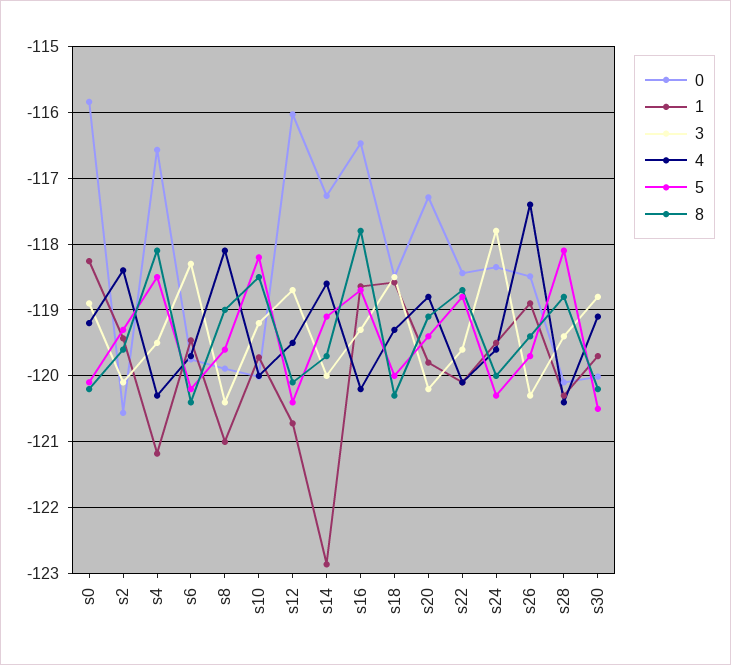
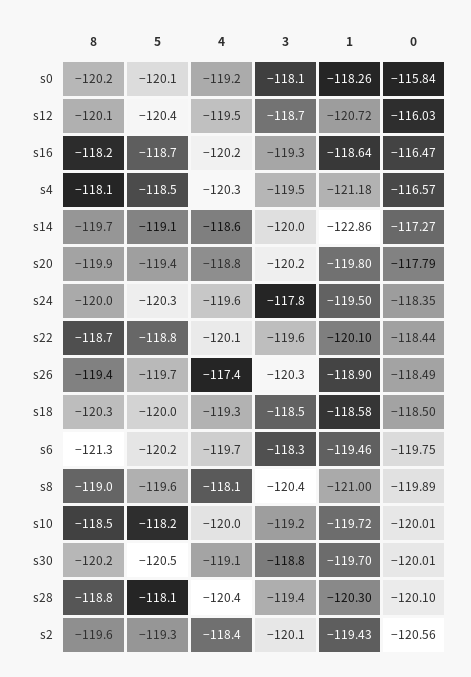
3, s0: -118.9 -> -118.1
8, s6: -120.4 -> -121.3
8, s16: -117.8 -> -118.2
0, s20: -117.3 -> -117.79
8, s20: -119.1 -> -119.9

